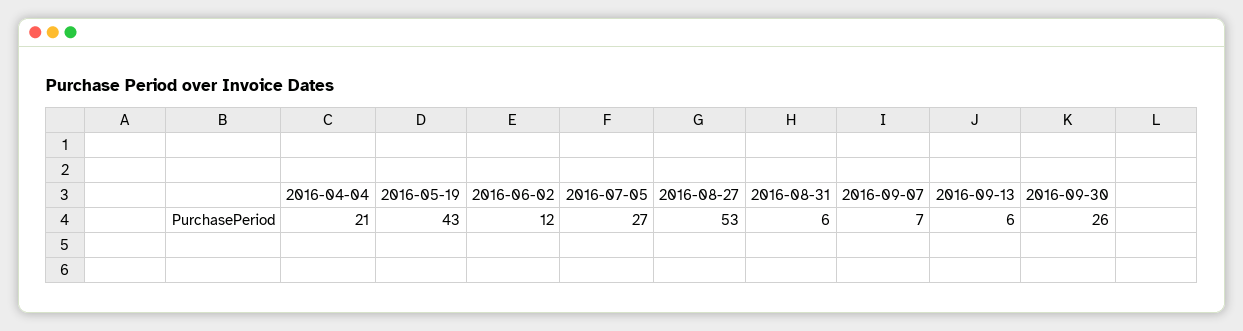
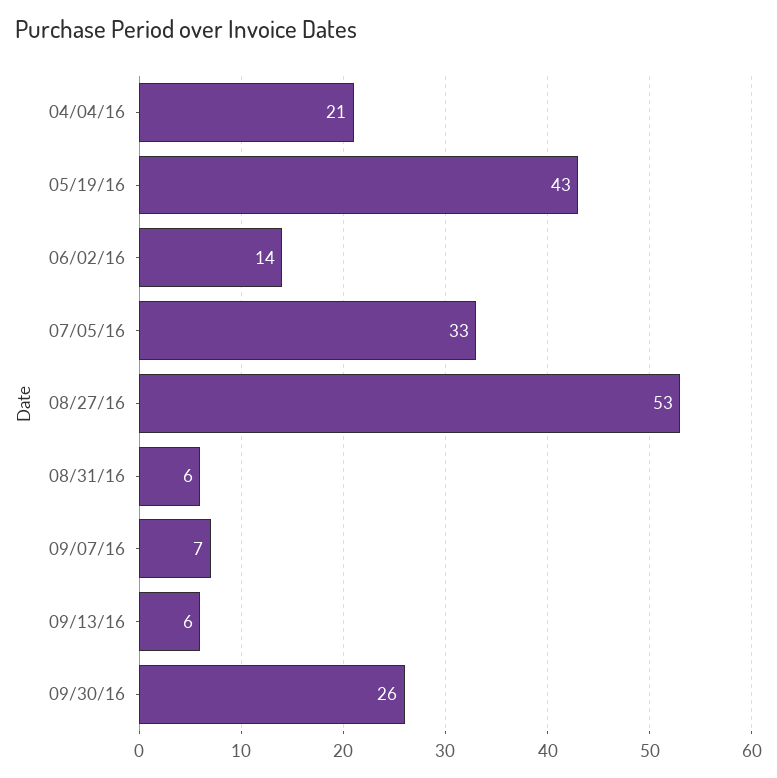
2016-06-02: 12 -> 14
2016-07-05: 27 -> 33

